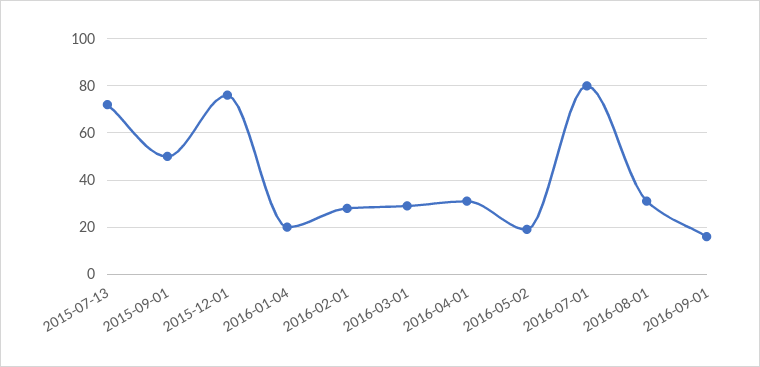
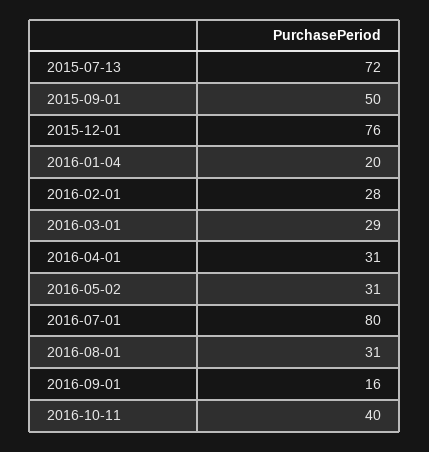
2016-05-02: 20 -> 31
2016-10-11: none -> 40

